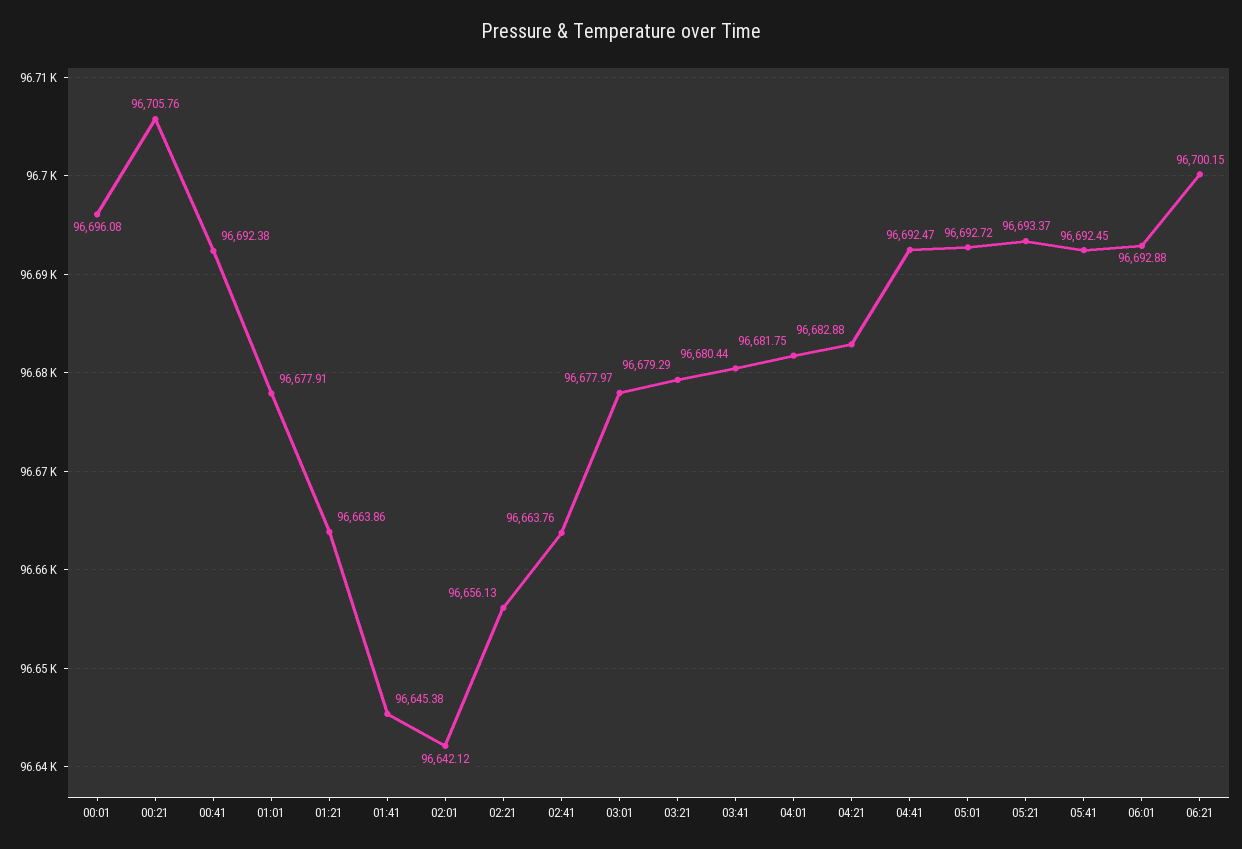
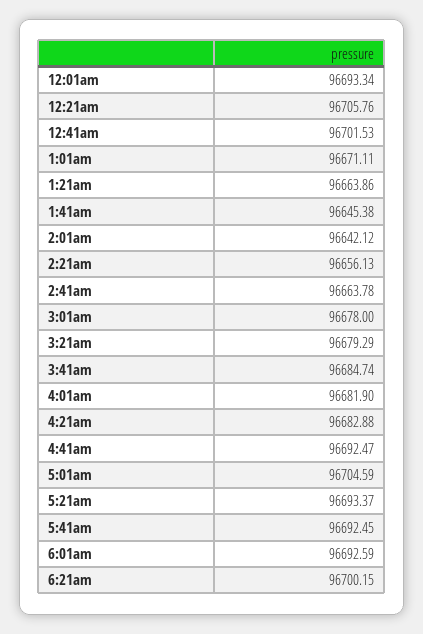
00:01: 96696.08 -> 96693.34
00:41: 96692.38 -> 96701.53
01:01: 96677.91 -> 96671.11
02:41: 96663.76 -> 96663.78
03:01: 96677.97 -> 96678
03:41: 96680.44 -> 96684.74
04:01: 96681.75 -> 96681.9
05:01: 96692.72 -> 96704.59
06:01: 96692.88 -> 96692.59

